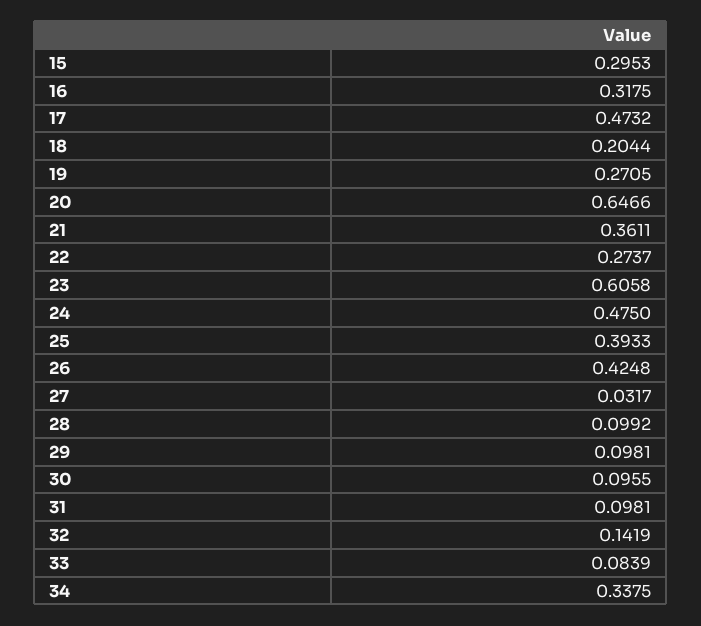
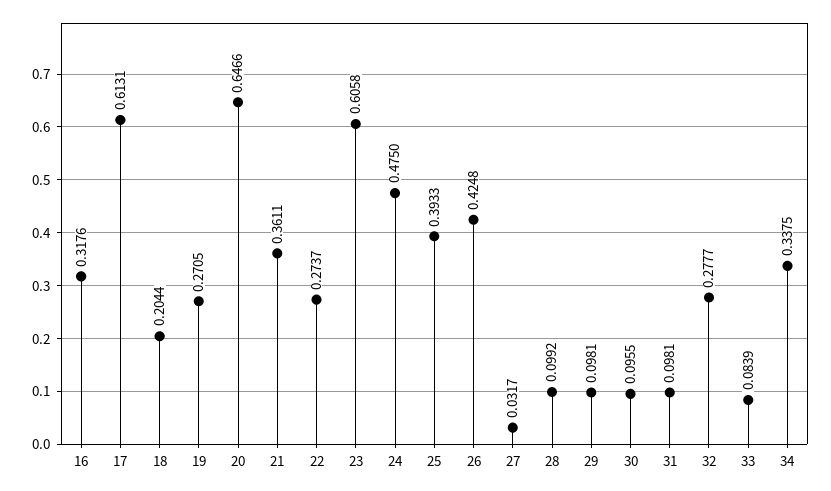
15: 0.2953 -> none
16: 0.3175 -> 0.3176
17: 0.4732 -> 0.6131
32: 0.1419 -> 0.2777

